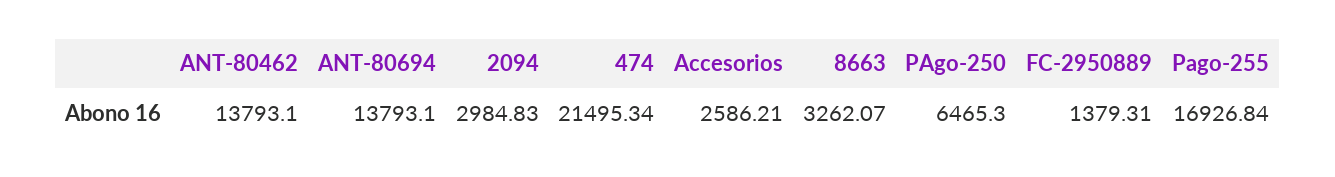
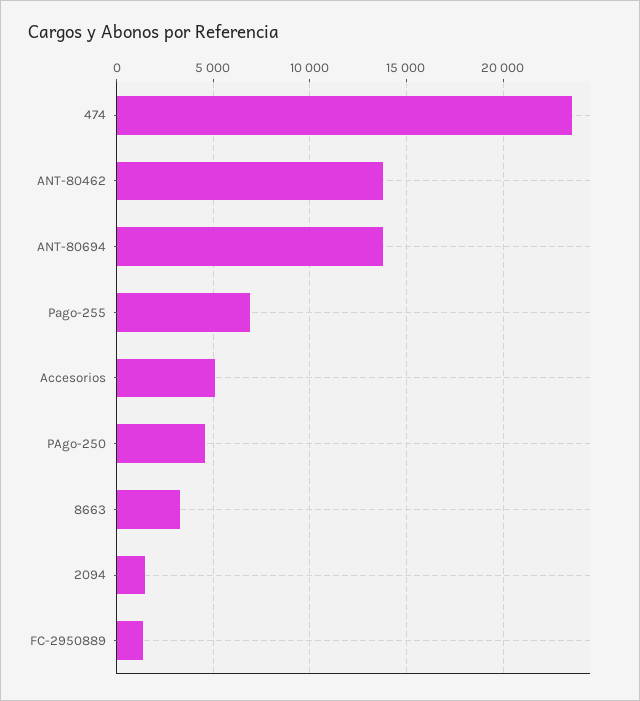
2094: 2984.83 -> 1500
474: 21495.34 -> 23500
Accesorios: 2586.21 -> 5000
PAgo-250: 6465.3 -> 4500
Pago-255: 16926.84 -> 7000

